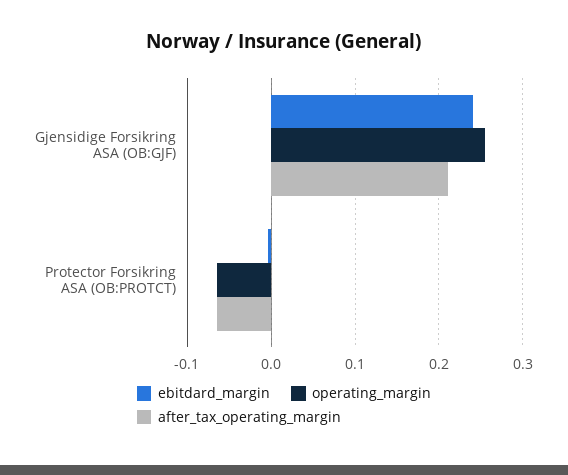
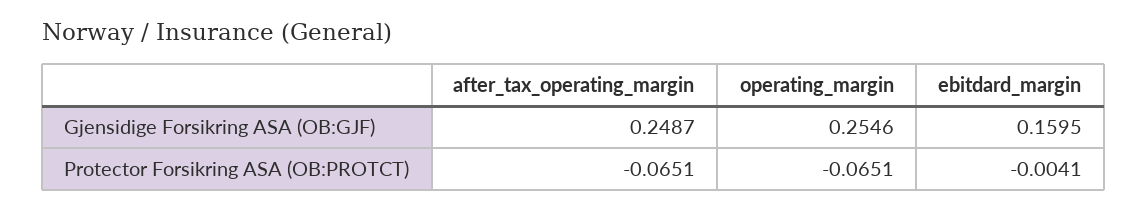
ebitdard_margin, Gjensidige Forsikring ASA (OB:GJF): 0.24 -> 0.1595
after_tax_operating_margin, Gjensidige Forsikring ASA (OB:GJF): 0.21 -> 0.2487

